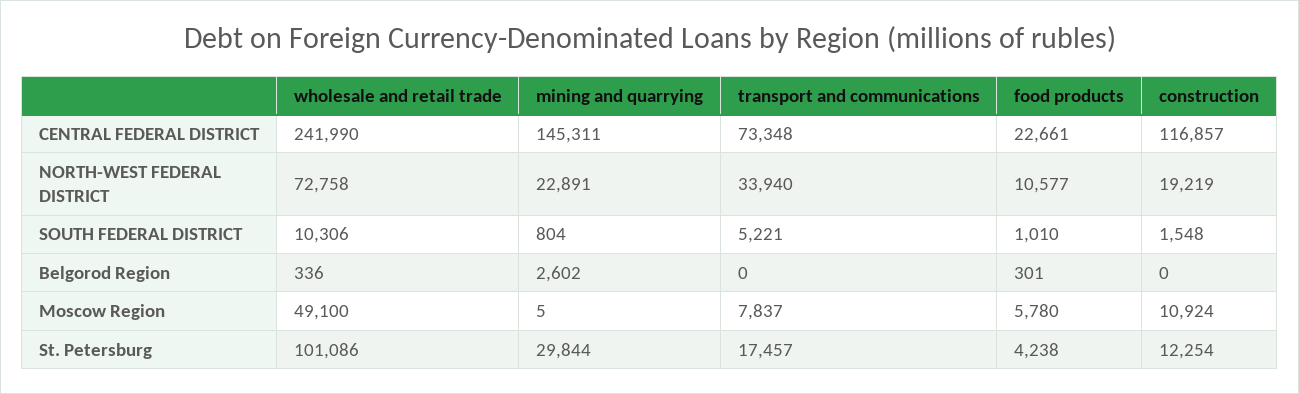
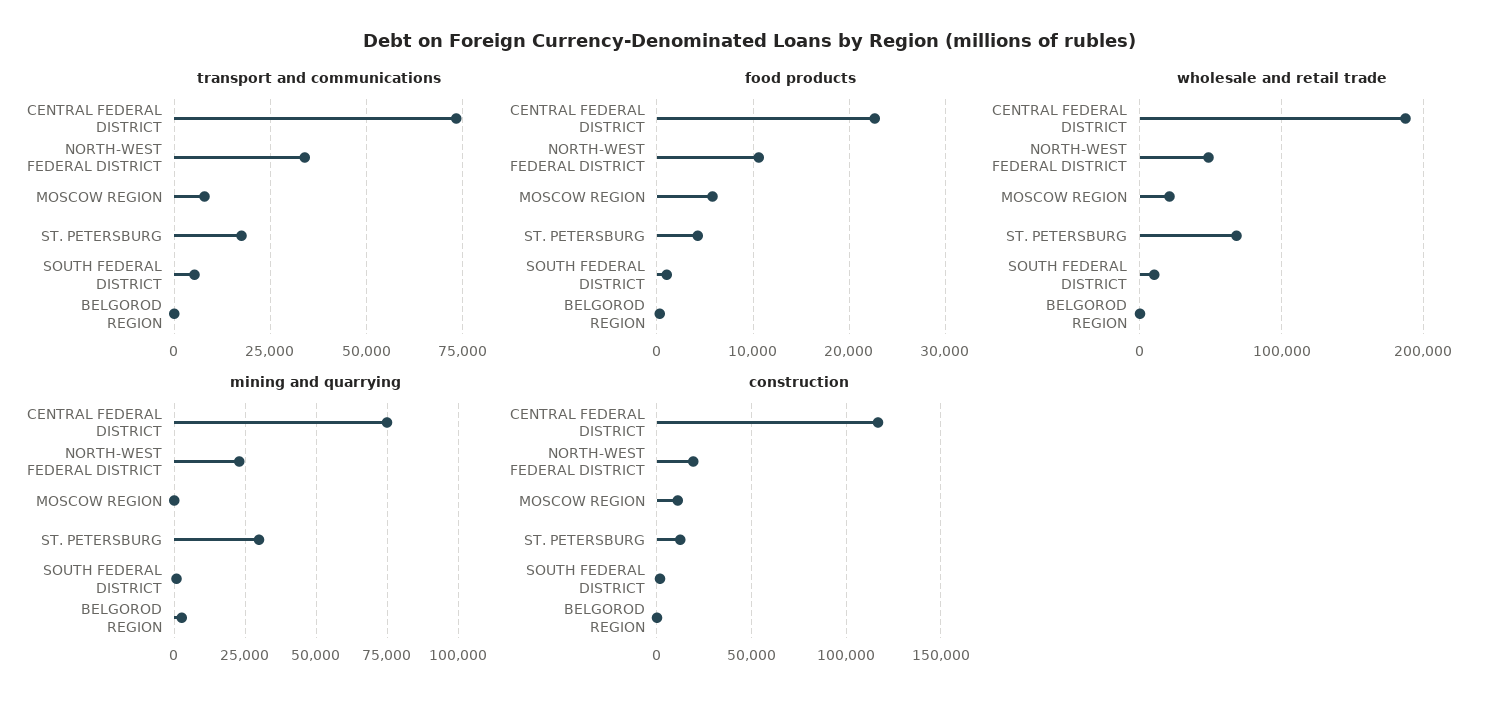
wholesale and retail trade, CENTRAL FEDERAL DISTRICT: 241990 -> 190000
mining and quarrying, CENTRAL FEDERAL DISTRICT: 145311 -> 75000
wholesale and retail trade, NORTH-WEST FEDERAL DISTRICT: 72758 -> 50000
wholesale and retail trade, Moscow Region: 49100 -> 20000
wholesale and retail trade, St. Petersburg: 101086 -> 70000

